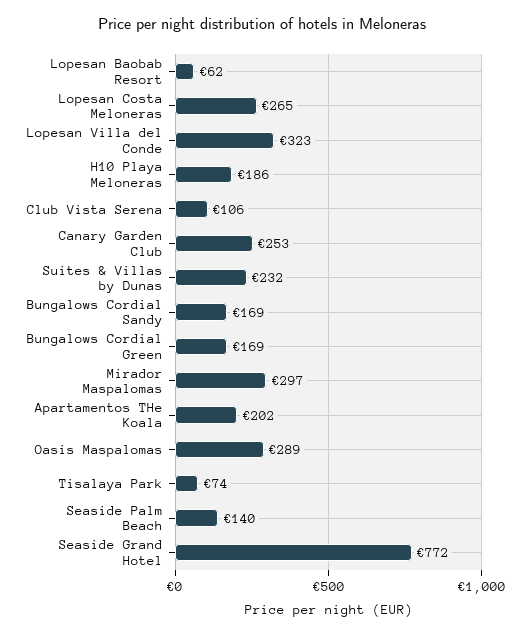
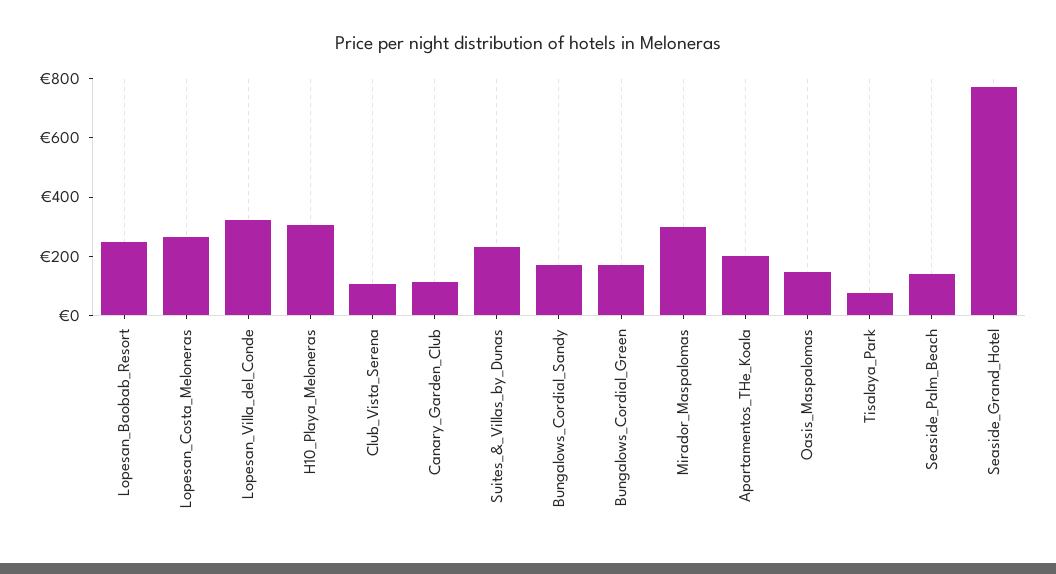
Lopesan Baobab Resort: 62 -> 250
H10 Playa Meloneras: 186 -> 300
Canary Garden Club: 253 -> 100
Oasis Maspalomas: 289 -> 150

